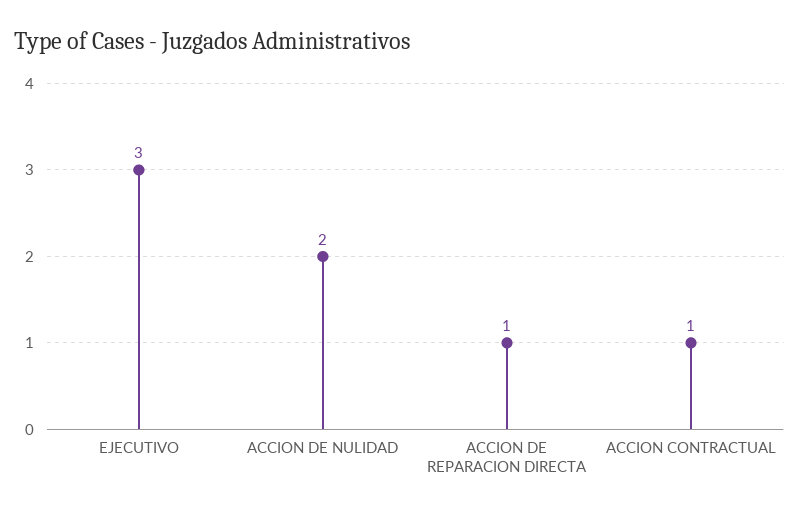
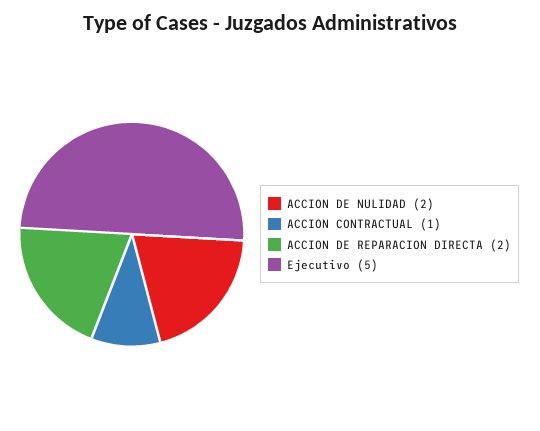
EJECUTIVO: 3 -> 5
ACCION DE REPARACION DIRECTA: 1 -> 2

